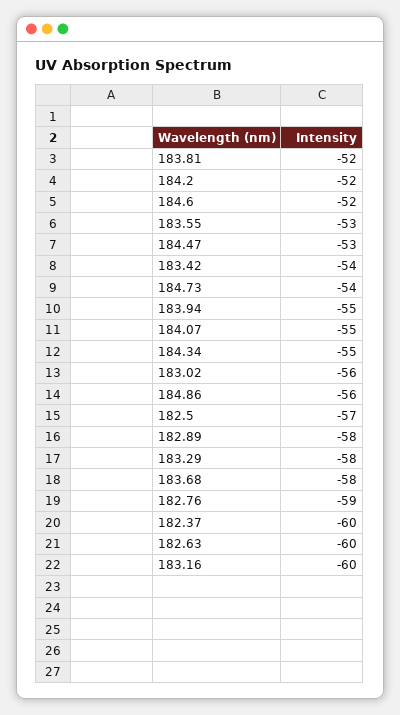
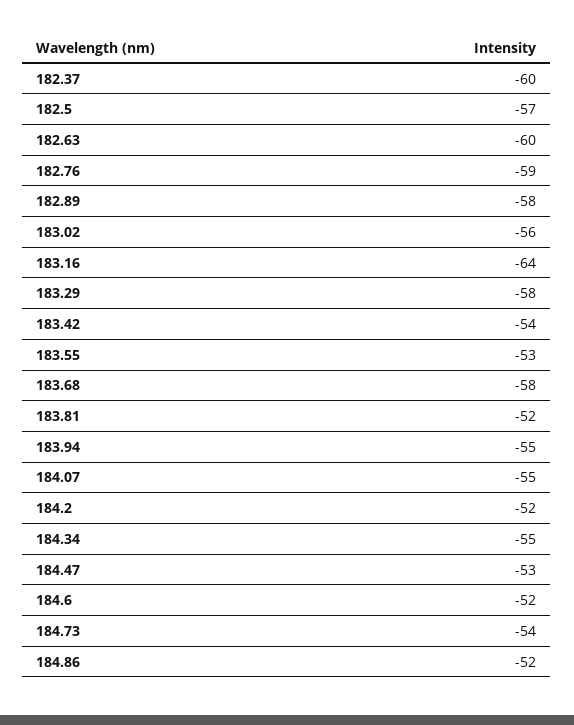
184.86: -56 -> -52
183.16: -60 -> -64

